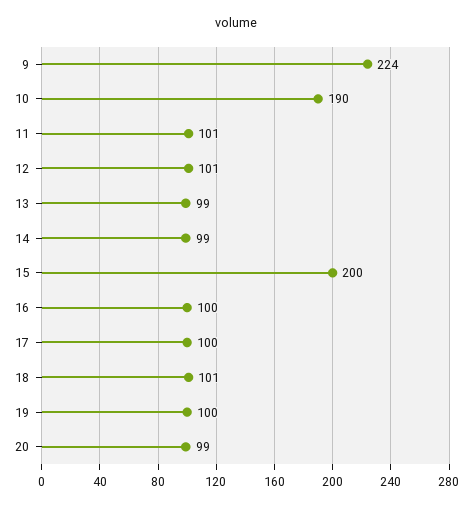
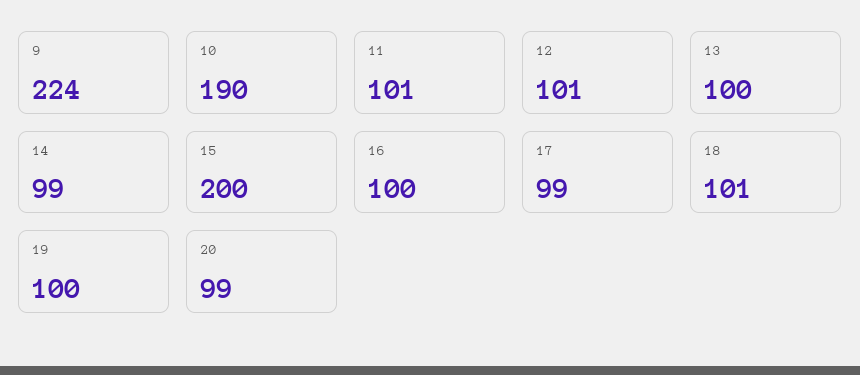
13: 99 -> 100
17: 100 -> 99

